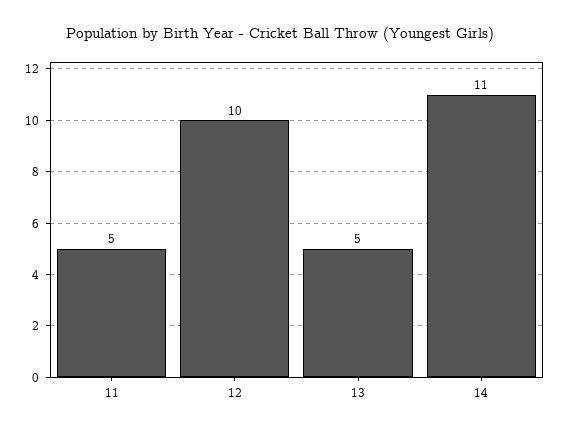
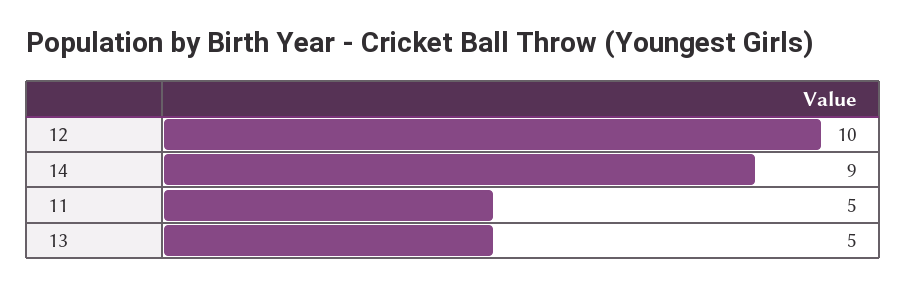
14: 11 -> 9

